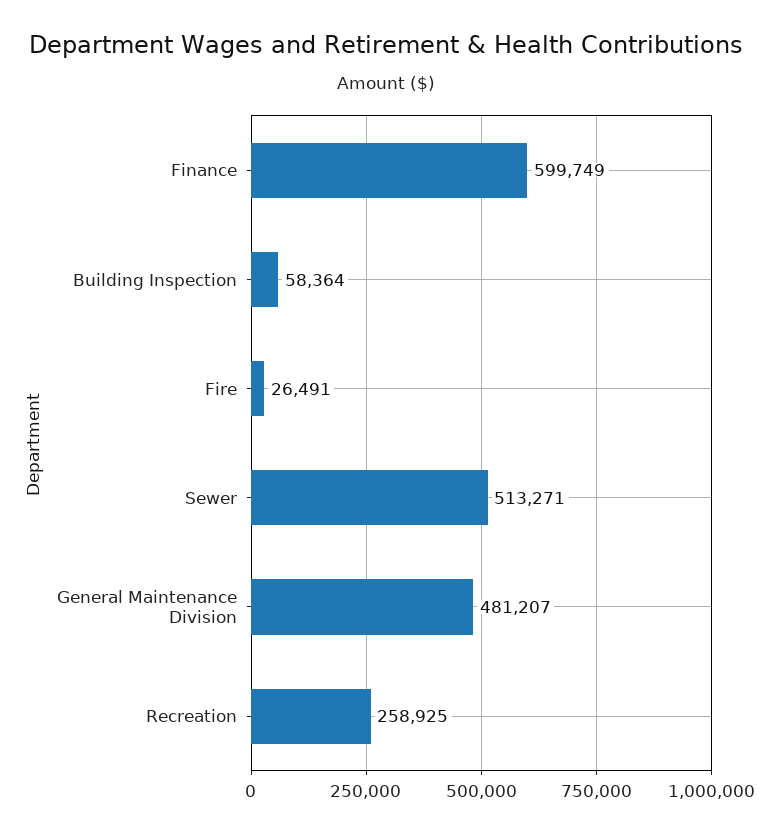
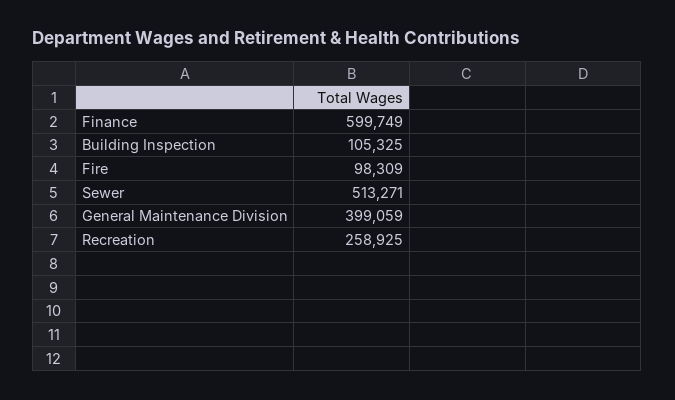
Building Inspection: 58364 -> 105325
Fire: 26491 -> 98309
General Maintenance Division: 481207 -> 399059

